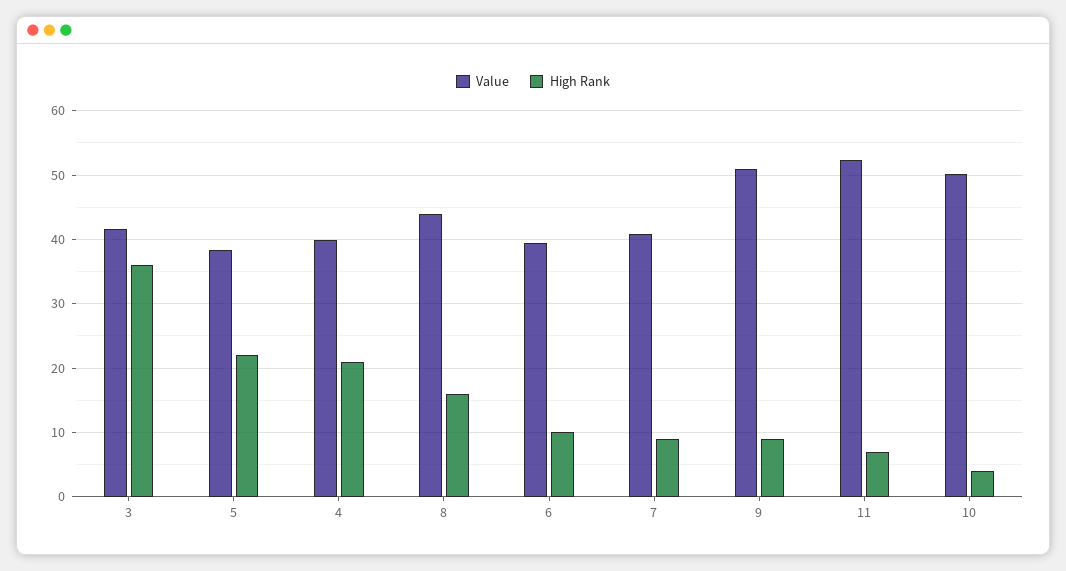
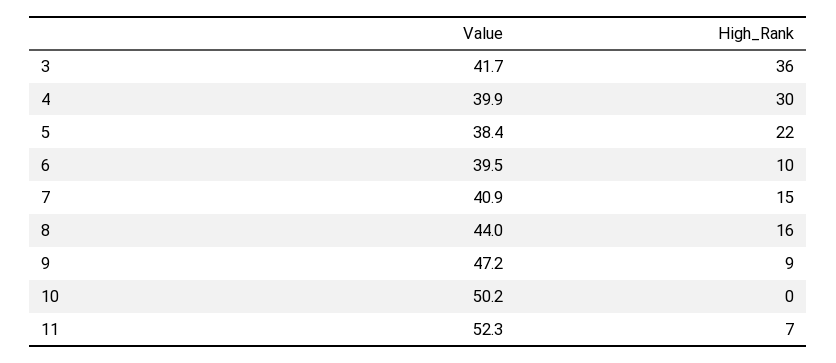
High Rank, 4: 21 -> 30
High Rank, 7: 9 -> 15
Value, 9: 51 -> 47.2
High Rank, 10: 4 -> 0

